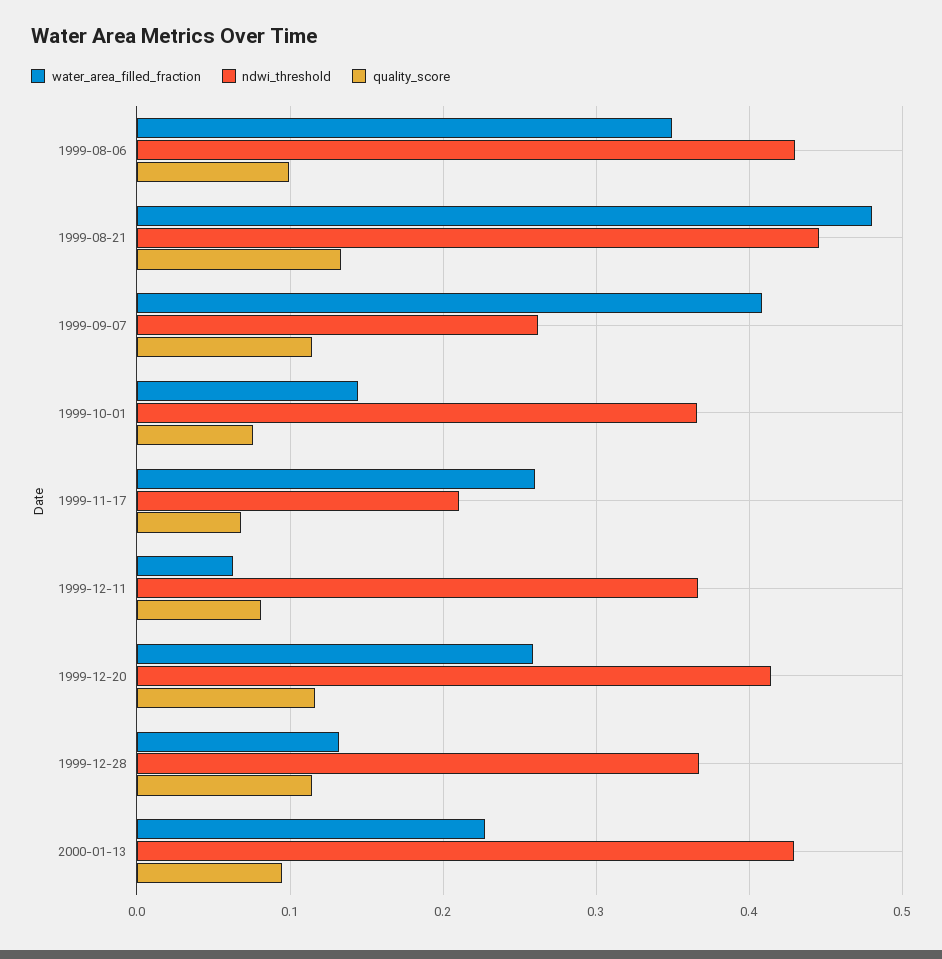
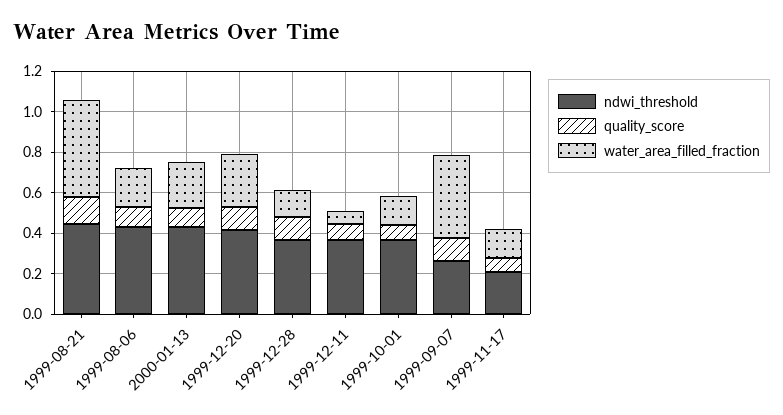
water_area_filled_fraction, 1999-08-06: 0.35 -> 0.2
water_area_filled_fraction, 1999-11-17: 0.26 -> 0.15

